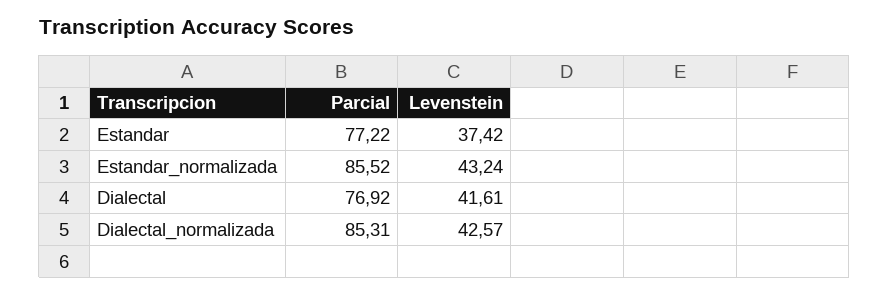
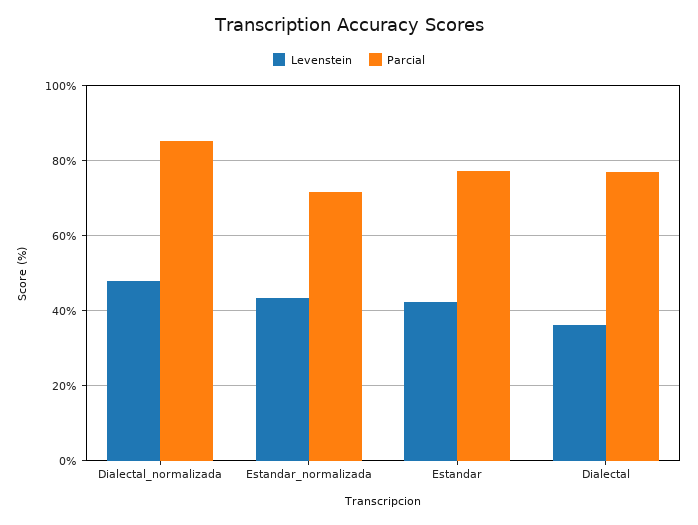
Levenstein, Estandar: 37.42 -> 42
Parcial, Estandar_normalizada: 85.52 -> 72
Levenstein, Dialectal: 41.61 -> 36
Levenstein, Dialectal_normalizada: 42.57 -> 48

